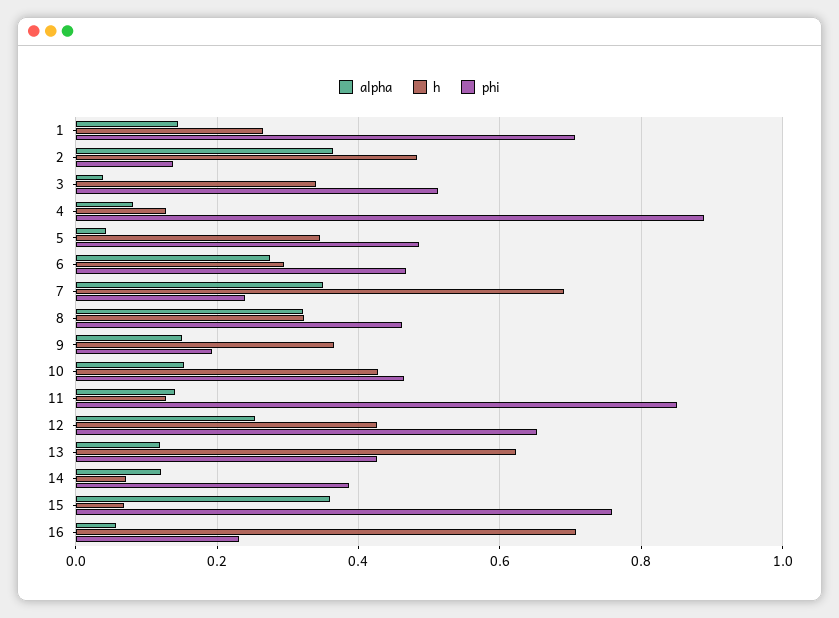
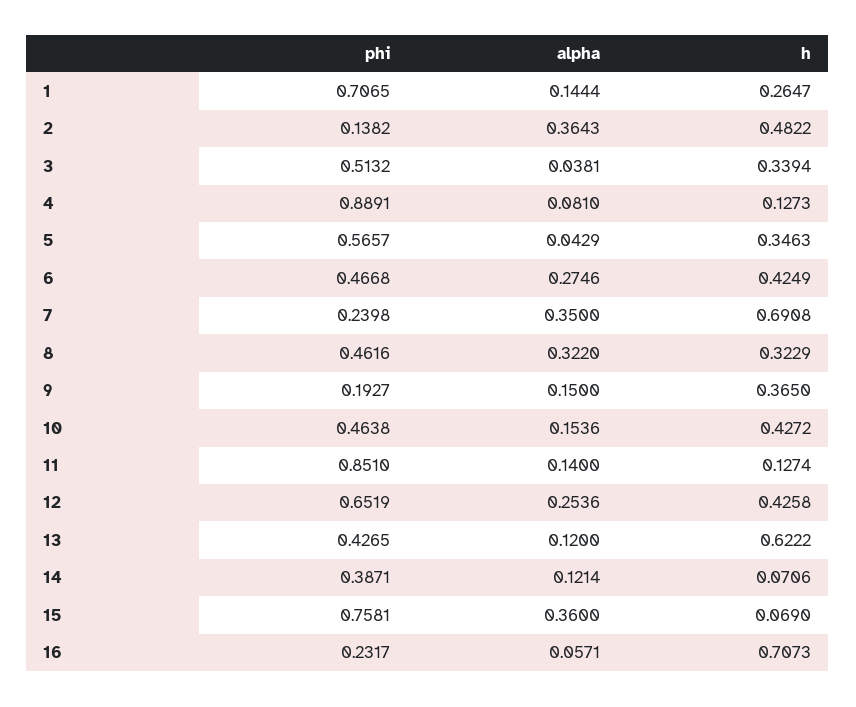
phi, 5: 0.48 -> 0.5657
h, 6: 0.3 -> 0.4249

